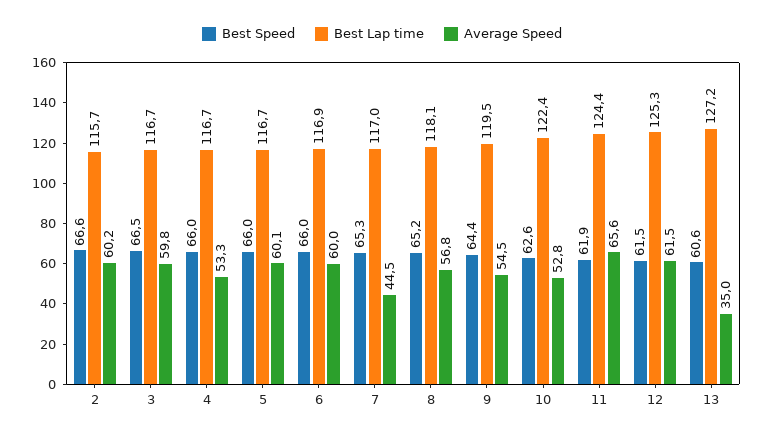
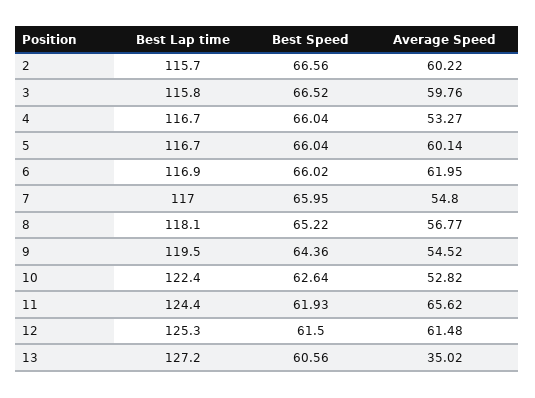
Best Lap time, 3: 116.7 -> 115.8
Average Speed, 6: 60 -> 61.95
Best Speed, 7: 65.3 -> 65.95
Average Speed, 7: 44.5 -> 54.8

